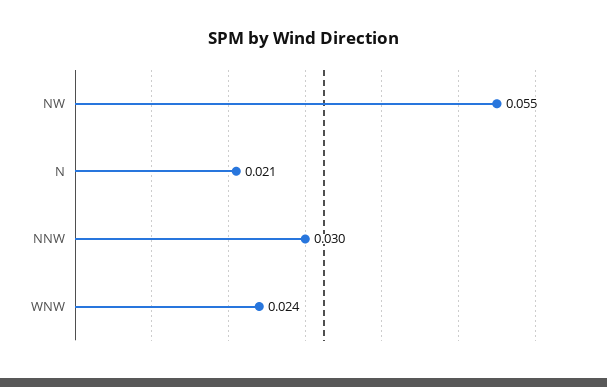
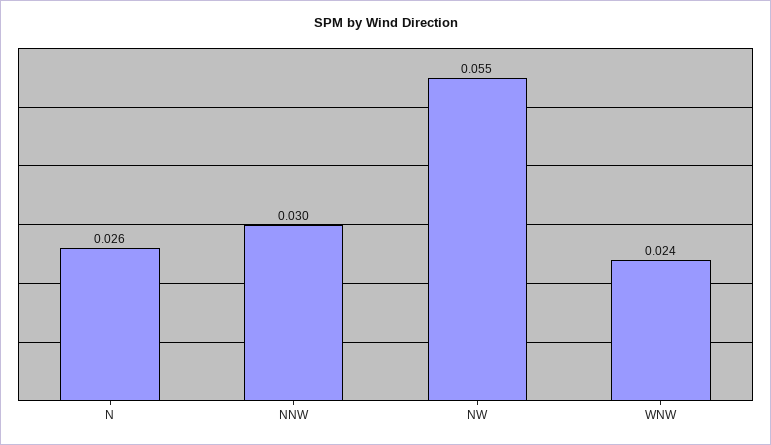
N: 0.021 -> 0.026

